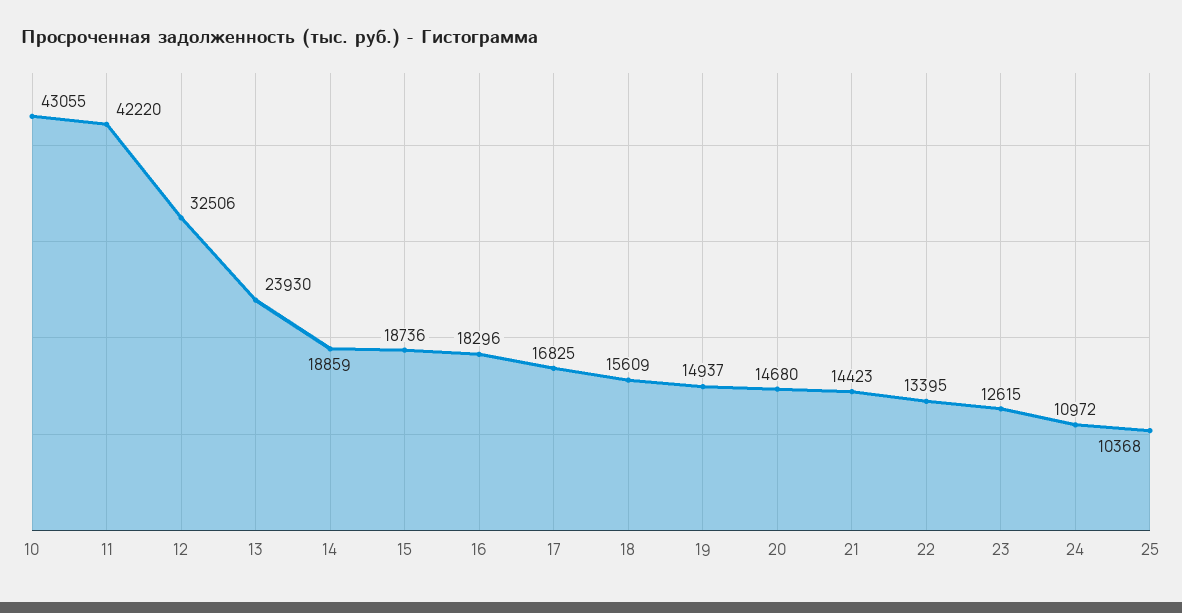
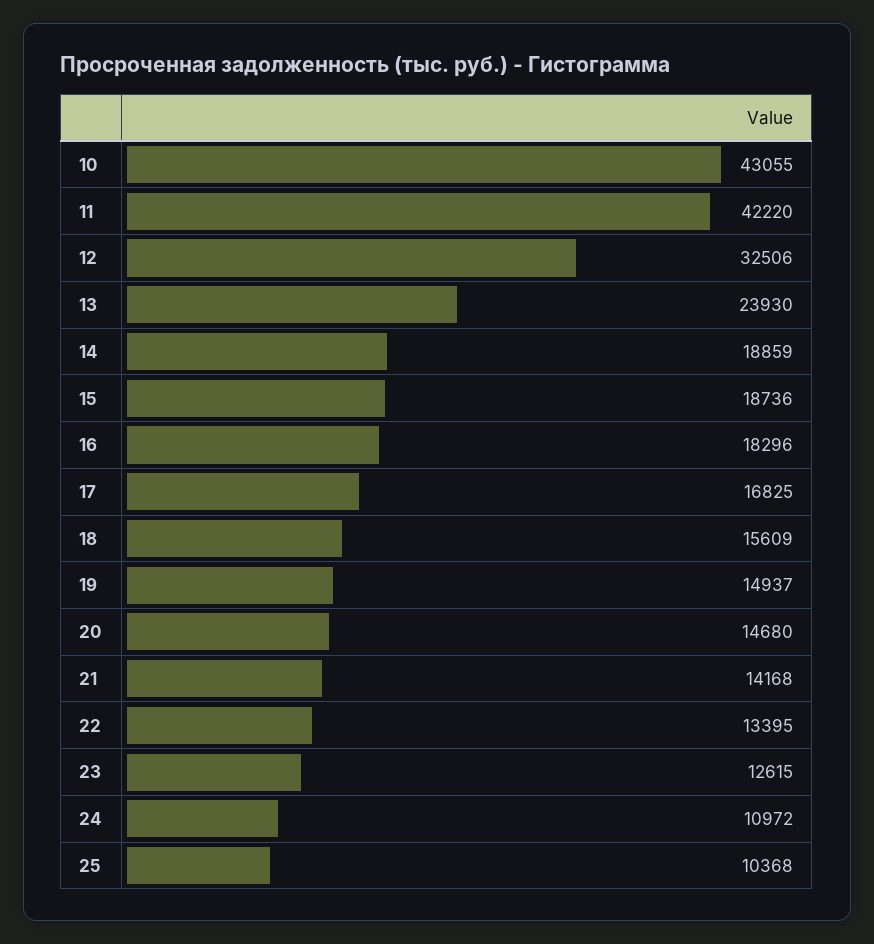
21: 14423 -> 14168

